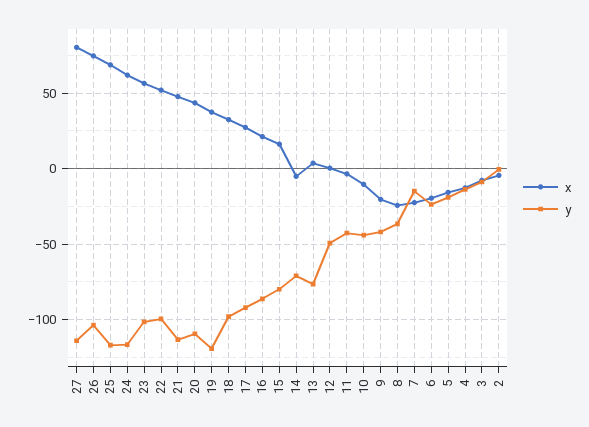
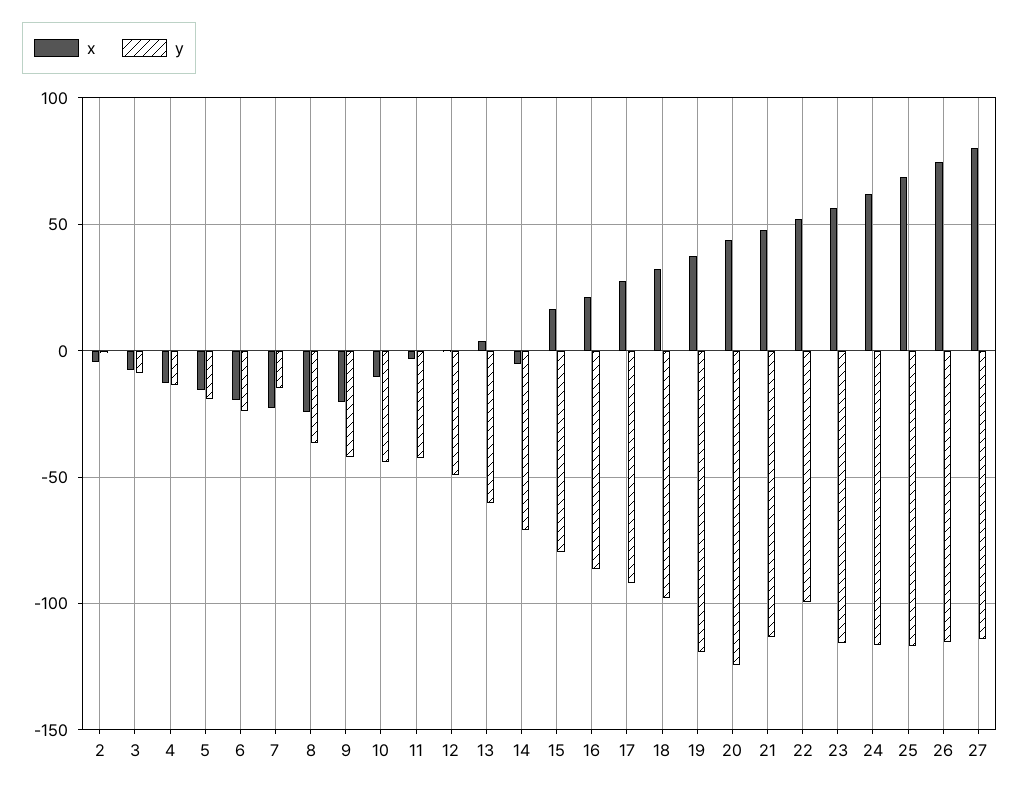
y, 26: -105 -> -115
y, 23: -100 -> -115
y, 20: -110 -> -125
y, 13: -75 -> -60

